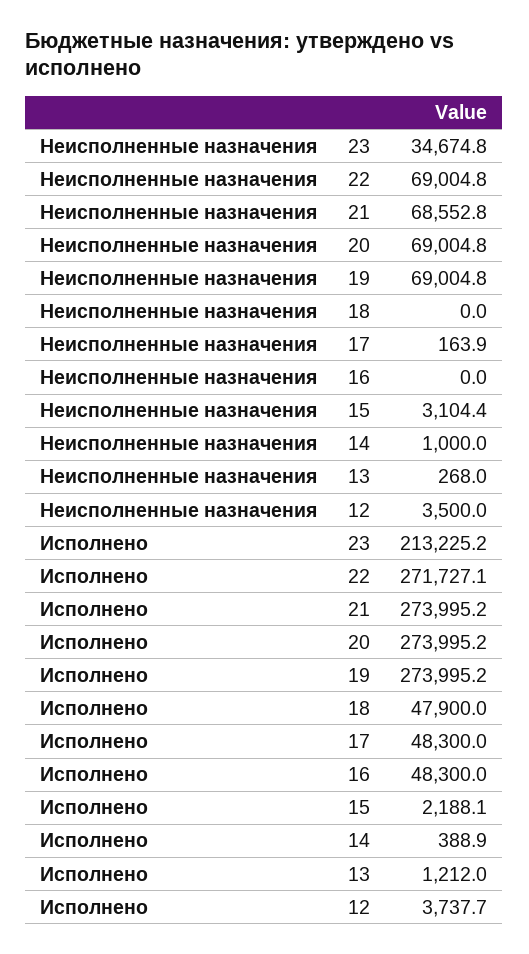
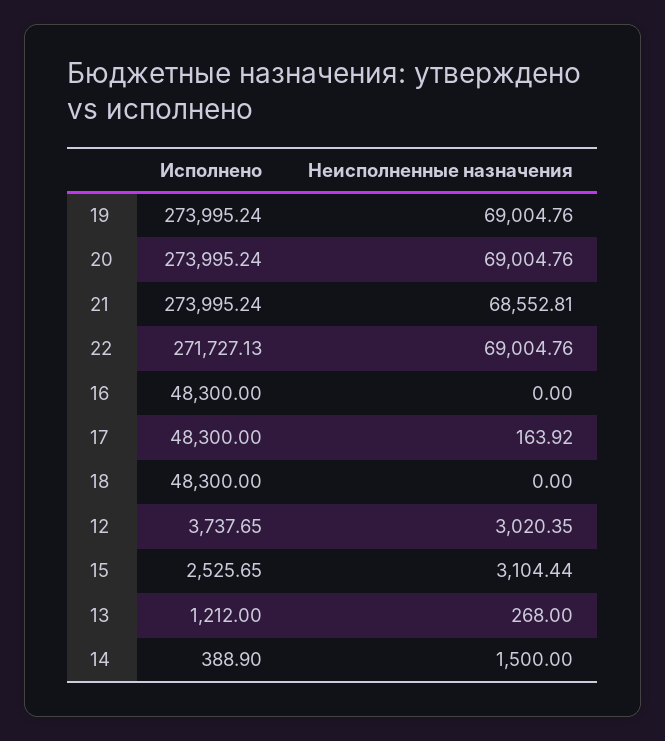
Неисполненные назначения, 23: 34674.8 -> none
Неисполненные назначения, 14: 1000 -> 1500
Неисполненные назначения, 12: 3500 -> 3020.35
Исполнено, 23: 213225.2 -> none
Исполнено, 18: 47900 -> 48300
Исполнено, 15: 2188.1 -> 2525.65

